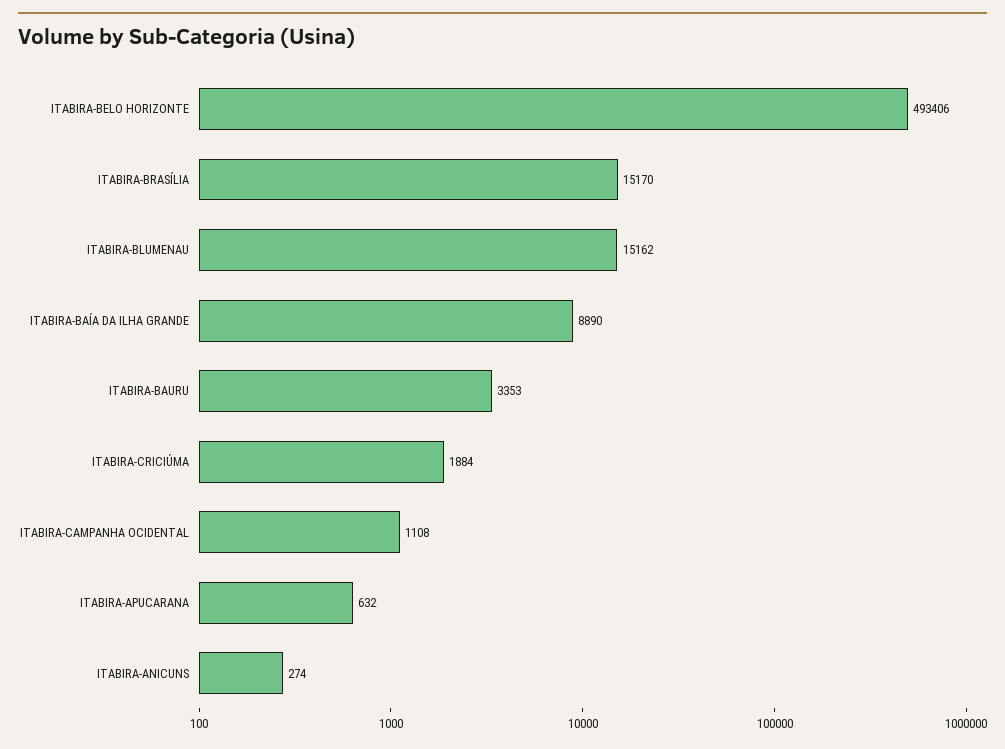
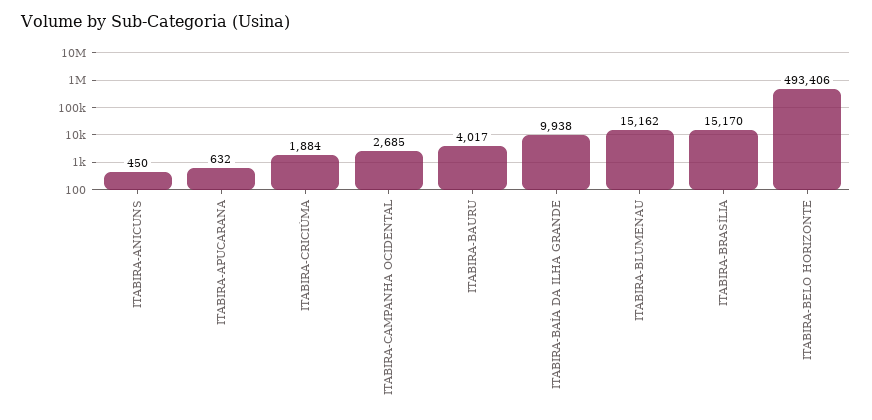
ITABIRA-BAÍA DA ILHA GRANDE: 8890 -> 9938
ITABIRA-BAURU: 3353 -> 4017
ITABIRA-CAMPANHA OCIDENTAL: 1108 -> 2685
ITABIRA-ANICUNS: 274 -> 450

